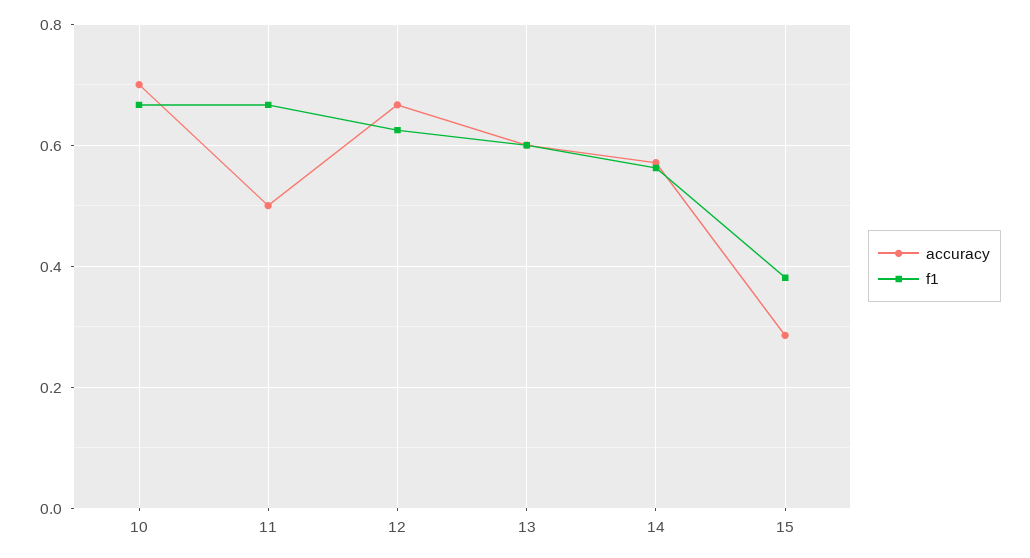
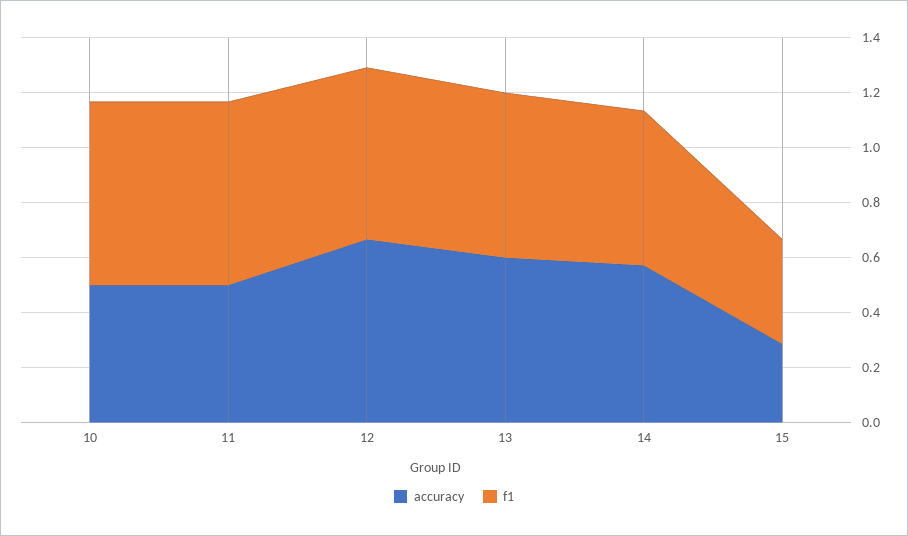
accuracy, 10: 0.7 -> 0.5

